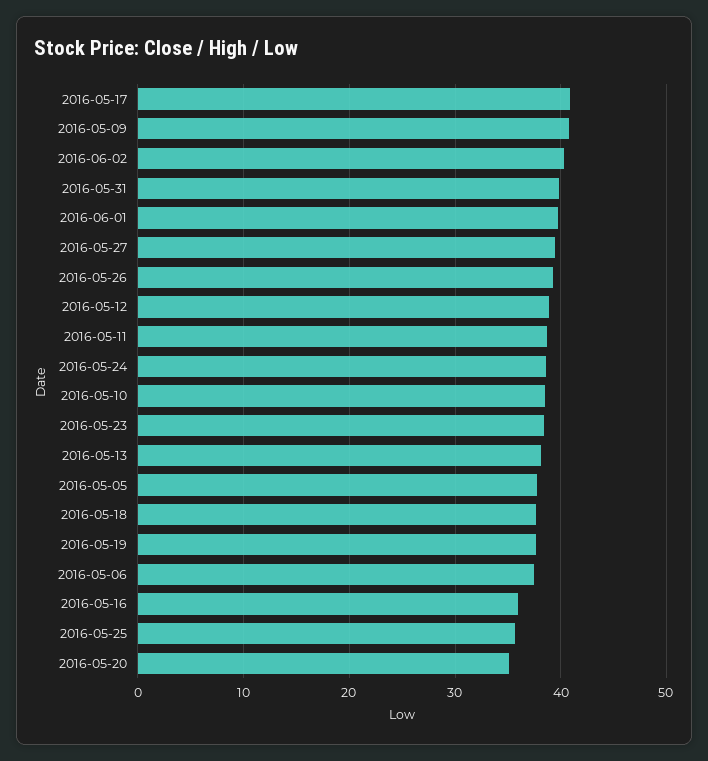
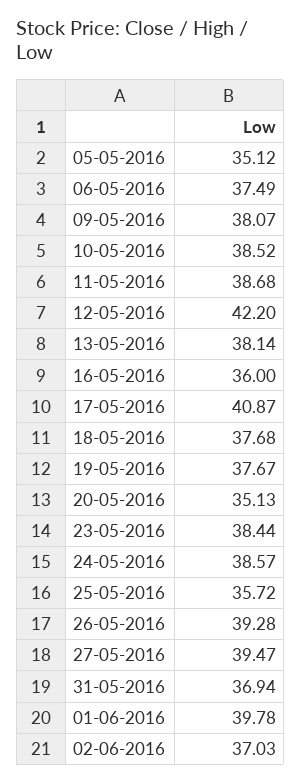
2016-05-09: 41 -> 38.07
2016-06-02: 40 -> 37.03
2016-05-31: 40 -> 36.94
2016-05-12: 39 -> 42.2
2016-05-05: 38 -> 35.12

